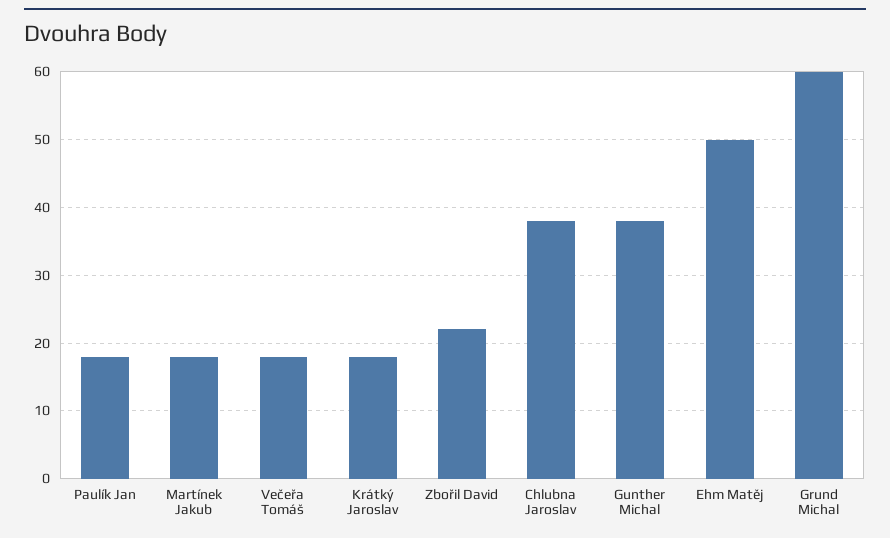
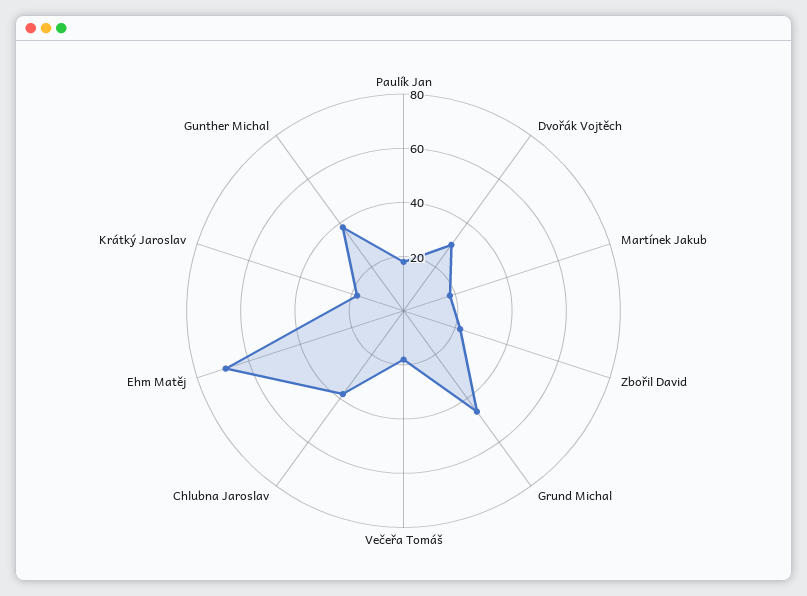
Ehm Matěj: 50 -> 70
Grund Michal: 60 -> 45
Dvořák Vojtěch: none -> 30

